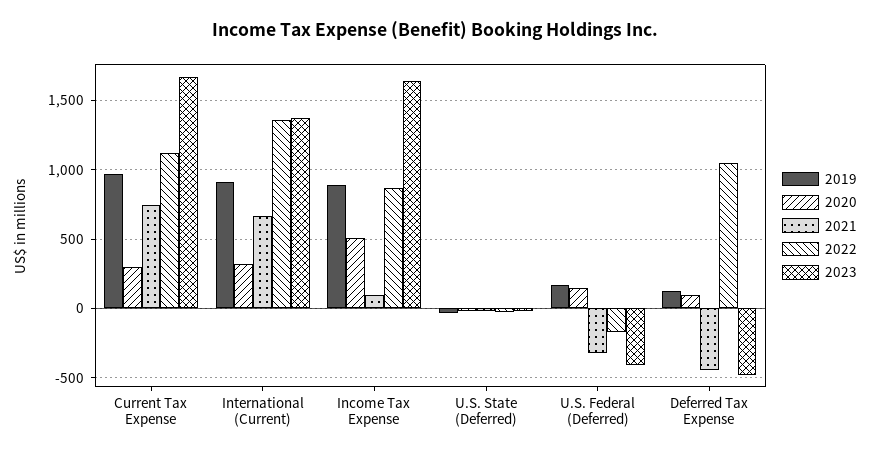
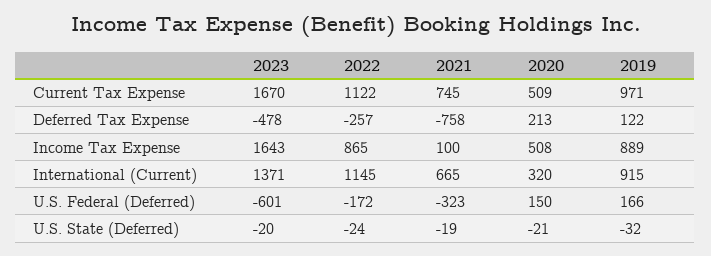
2020, Current Tax Expense: 300 -> 509
2022, International (Current): 1350 -> 1145
2023, U.S. Federal (Deferred): -400 -> -601
2020, Deferred Tax Expense: 100 -> 213
2021, Deferred Tax Expense: -450 -> -758
2022, Deferred Tax Expense: 1050 -> -257

